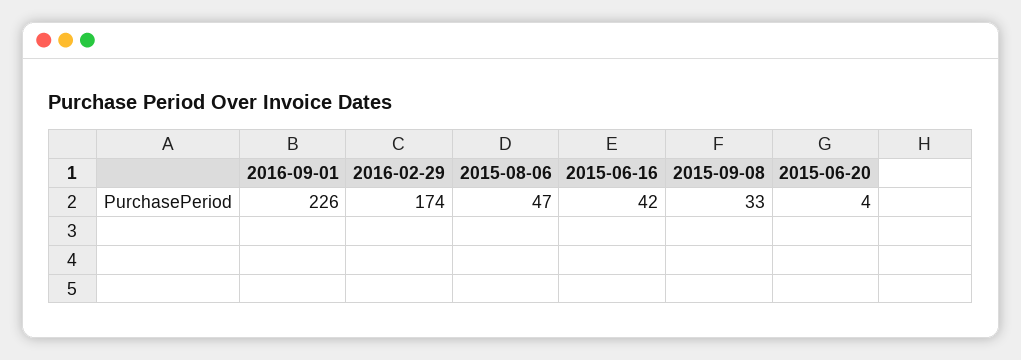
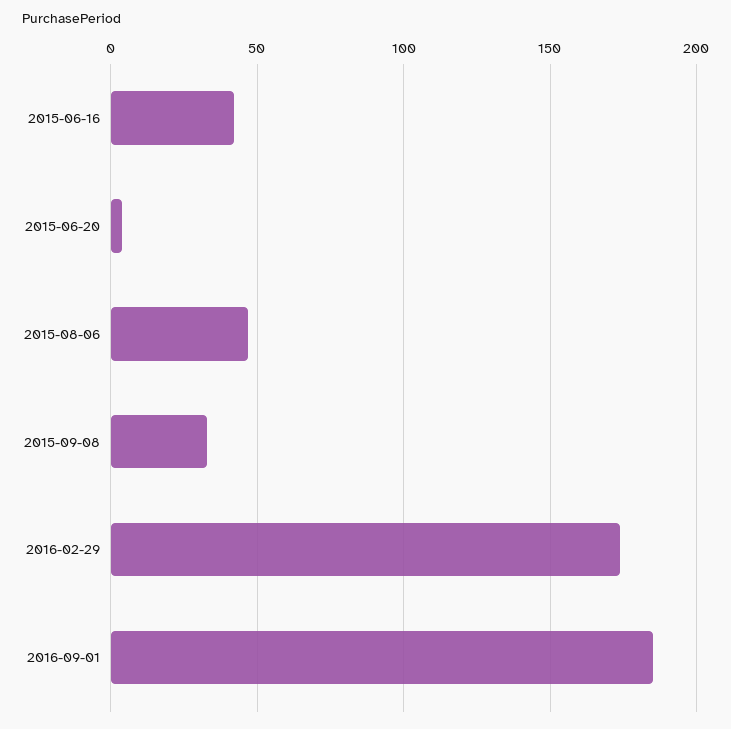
2016-09-01: 226 -> 185

